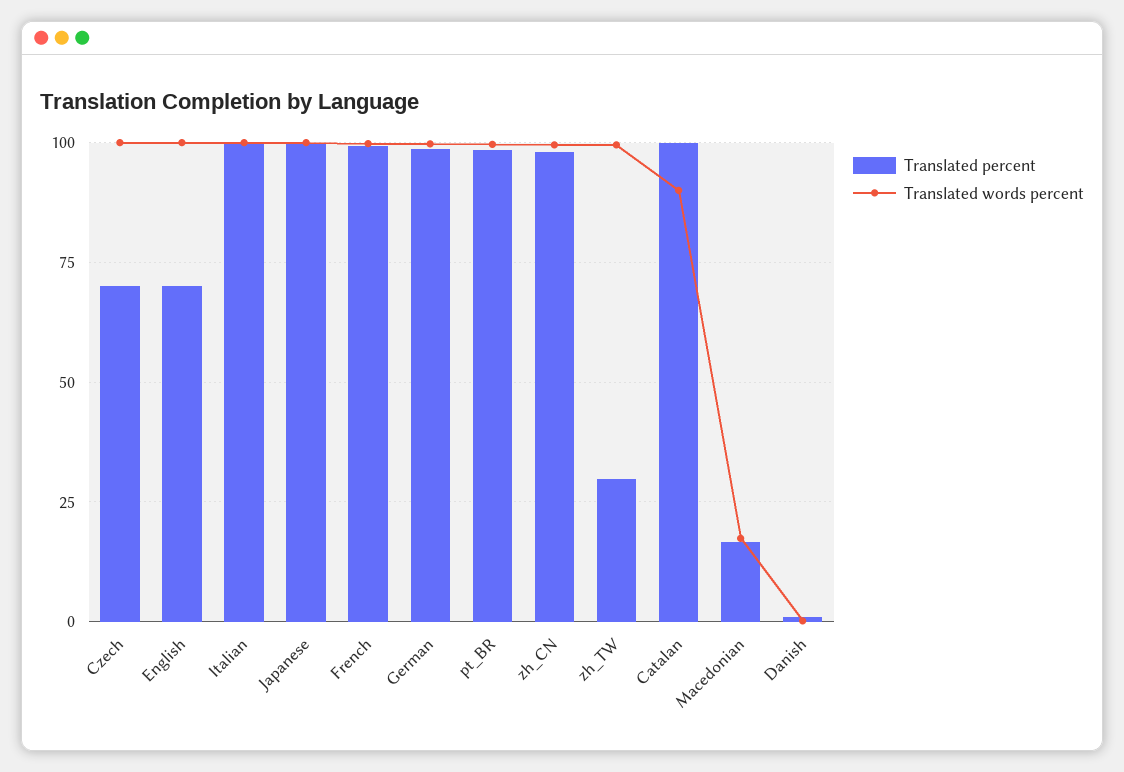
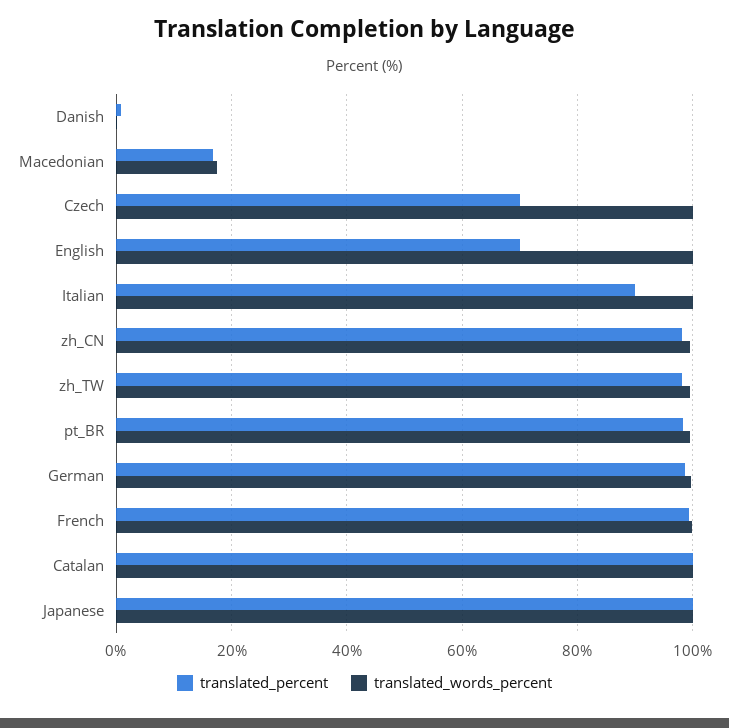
Translated percent, Italian: 100 -> 90
Translated percent, zh_TW: 30 -> 98
Translated words percent, Catalan: 90 -> 100

